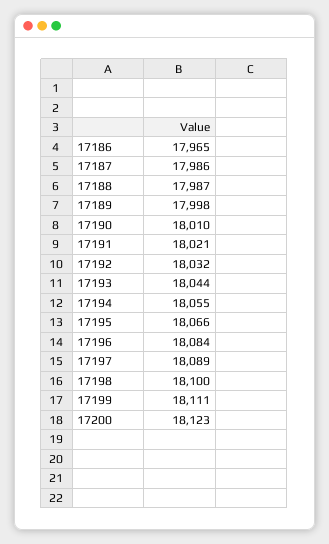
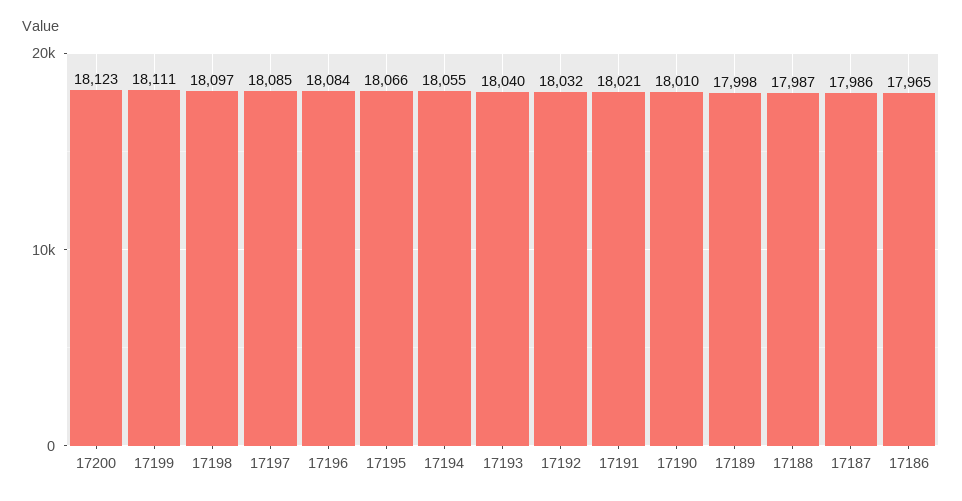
17193: 18044 -> 18040
17197: 18089 -> 18085
17198: 18100 -> 18097

